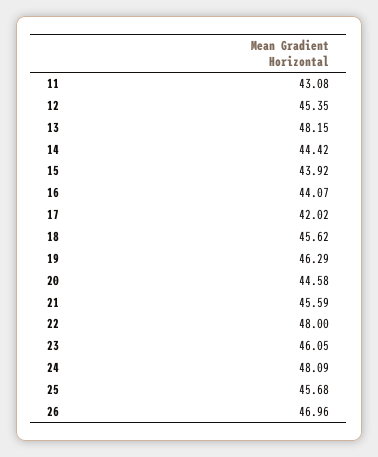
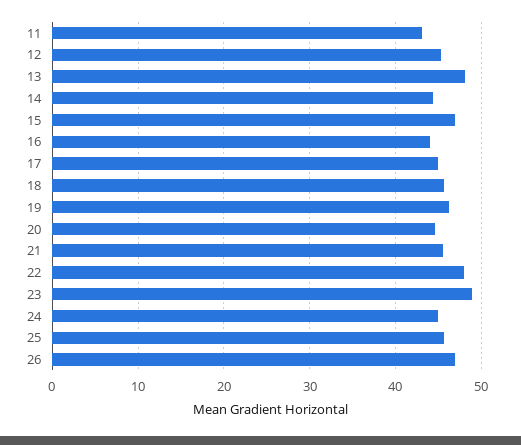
15: 43.92 -> 47
17: 42.02 -> 45
23: 46.05 -> 49
24: 48.09 -> 45

